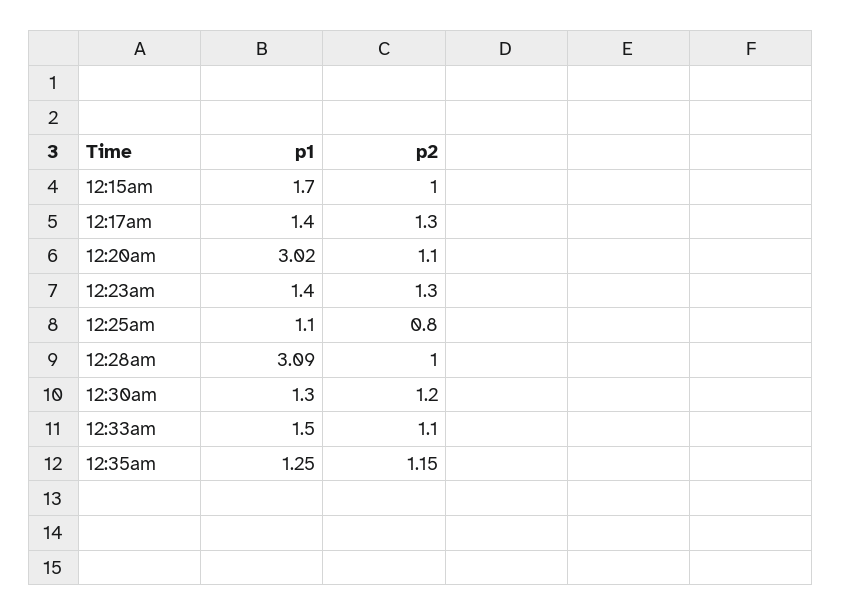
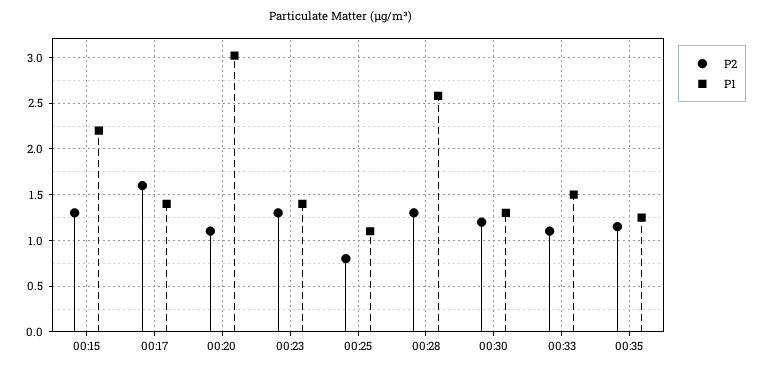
p1, 12:15am: 1.7 -> 2.2
p2, 12:15am: 1 -> 1.3
p2, 12:17am: 1.3 -> 1.6
p1, 12:28am: 3.09 -> 2.6
p2, 12:28am: 1 -> 1.3

